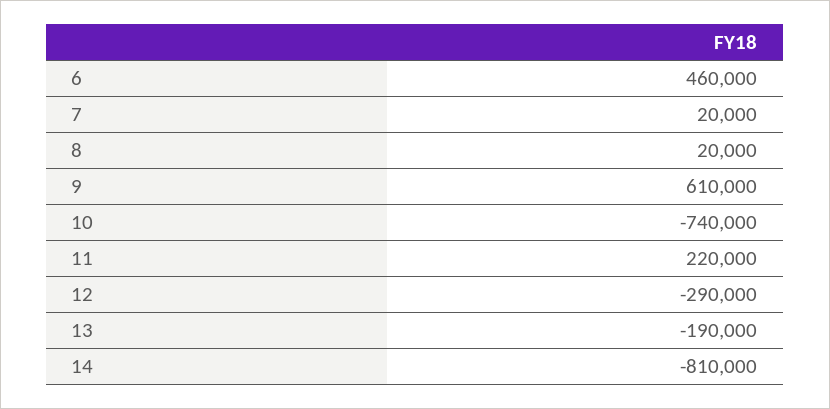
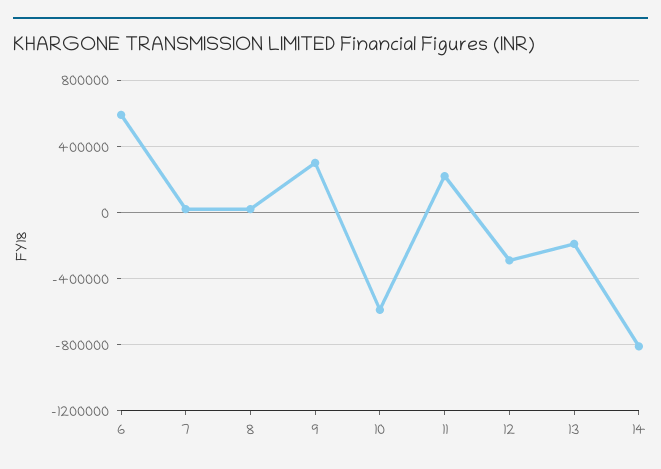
6: 460000 -> 600000
9: 610000 -> 300000
10: -740000 -> -600000

